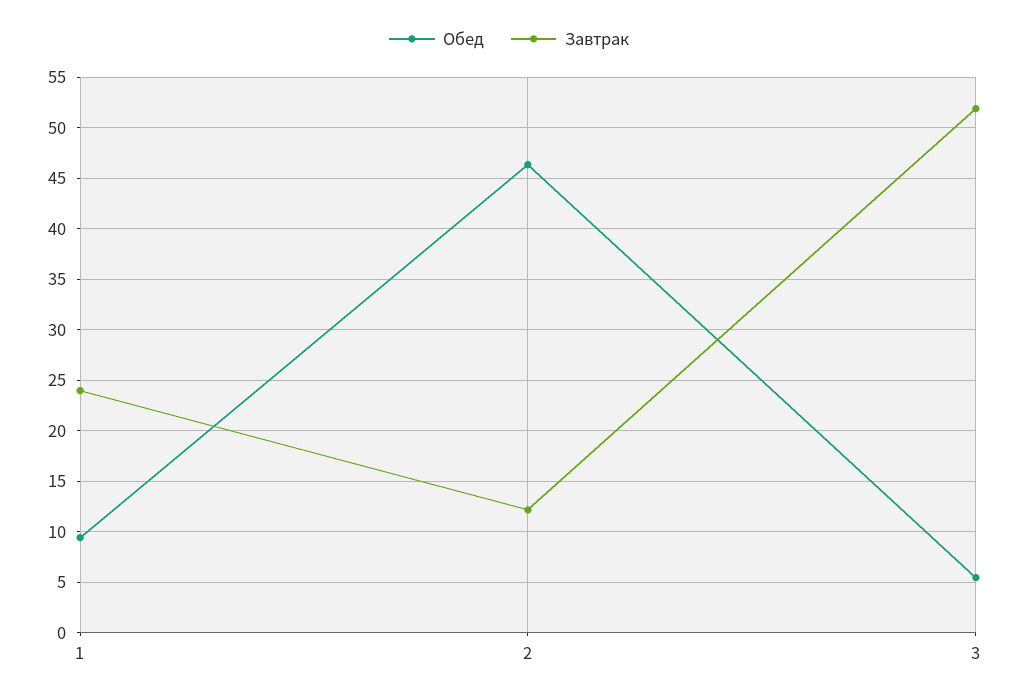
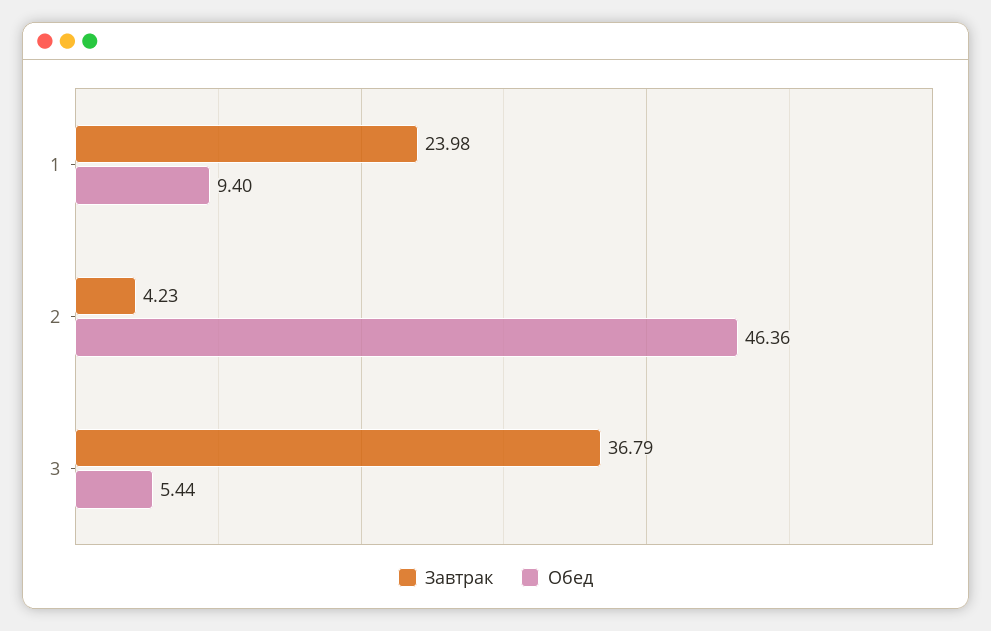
Завтрак, 2: 12 -> 4.23
Завтрак, 3: 52 -> 36.79

